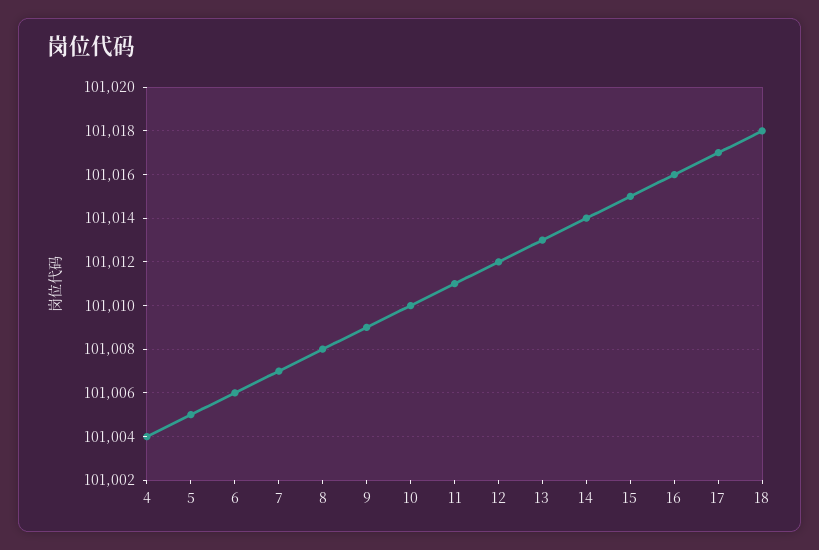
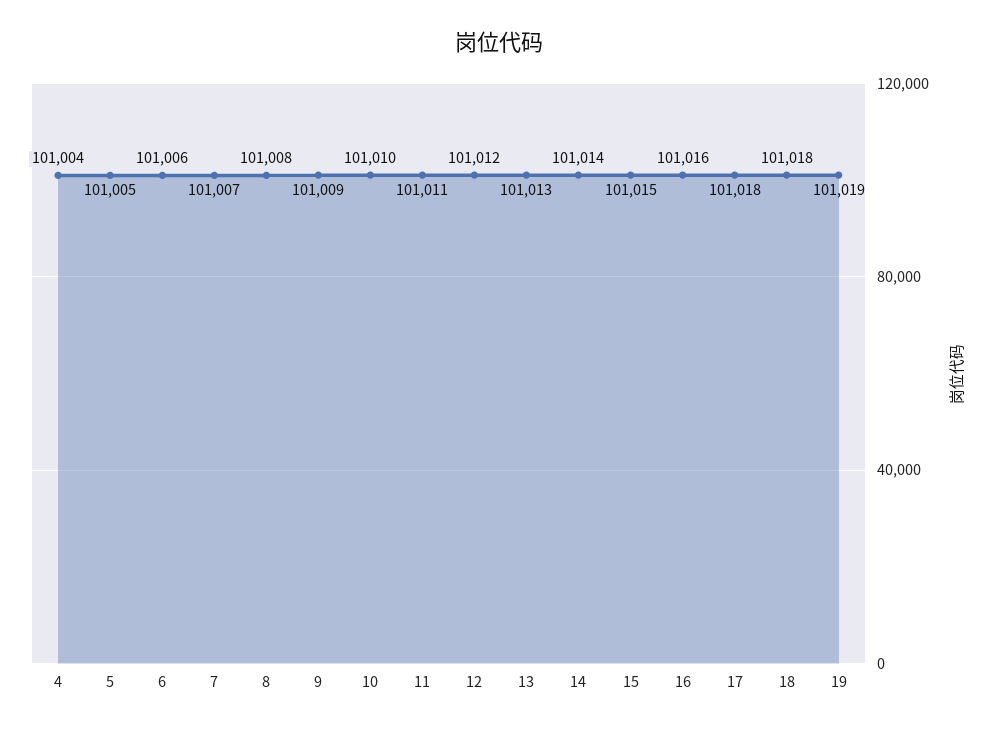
17: 101017 -> 101018
19: none -> 101019

